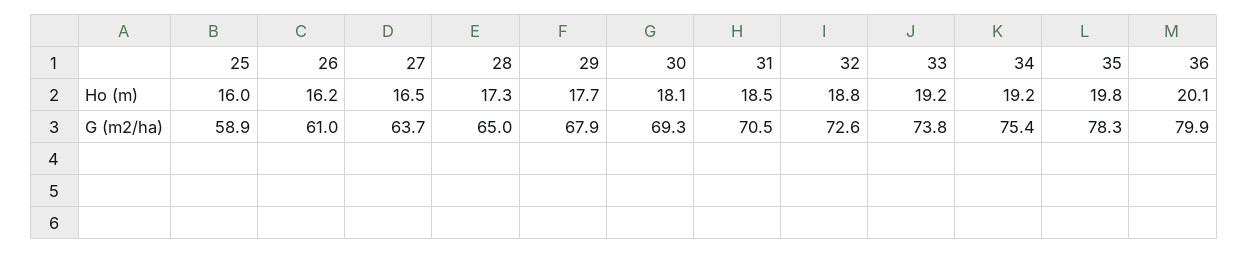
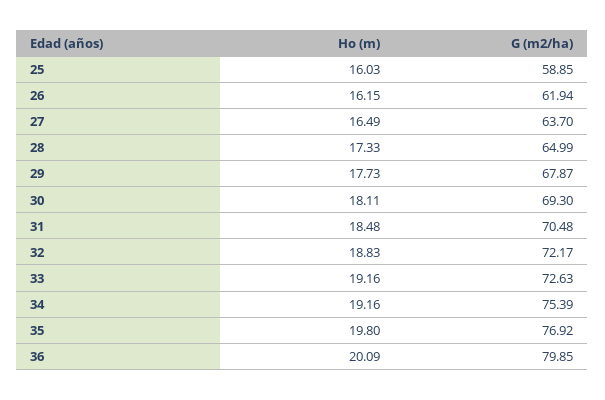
26, G (m2/ha): 61 -> 61.94
32, G (m2/ha): 72.6 -> 72.17
33, G (m2/ha): 73.8 -> 72.63
35, G (m2/ha): 78.3 -> 76.92

